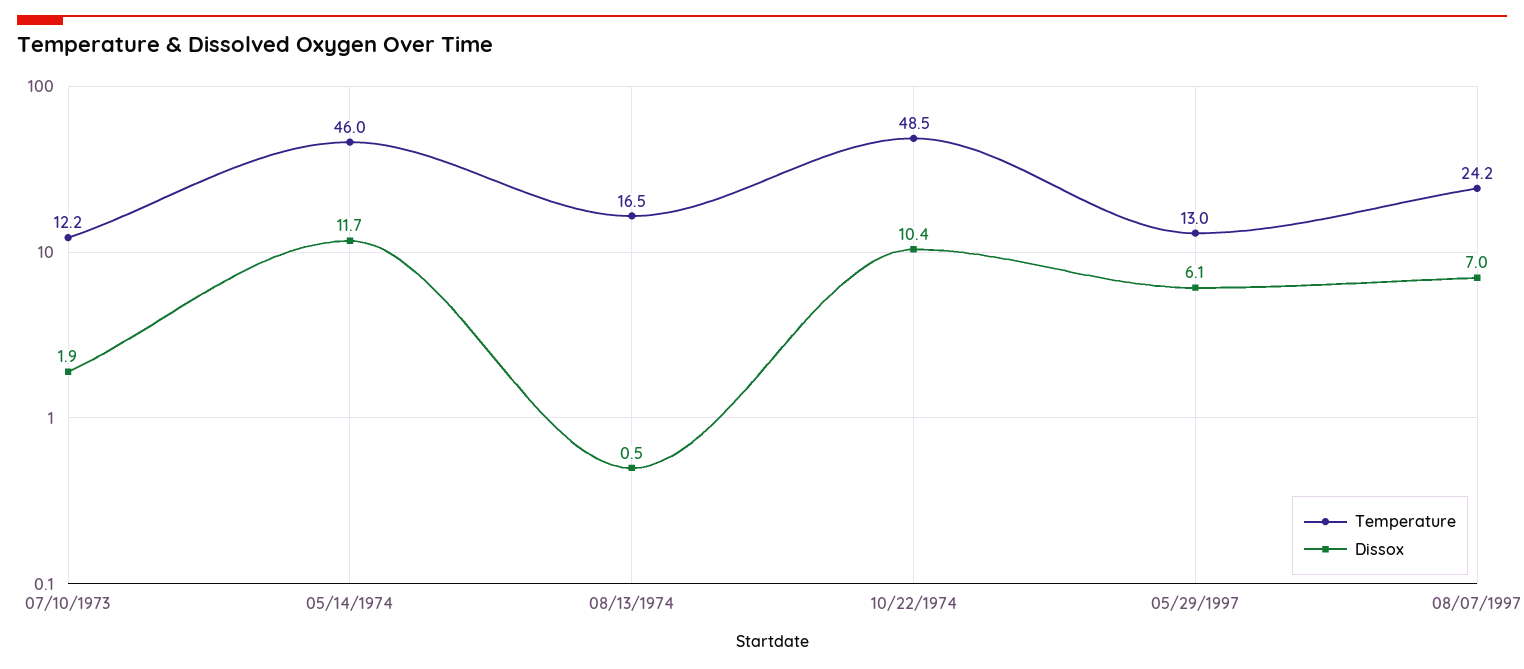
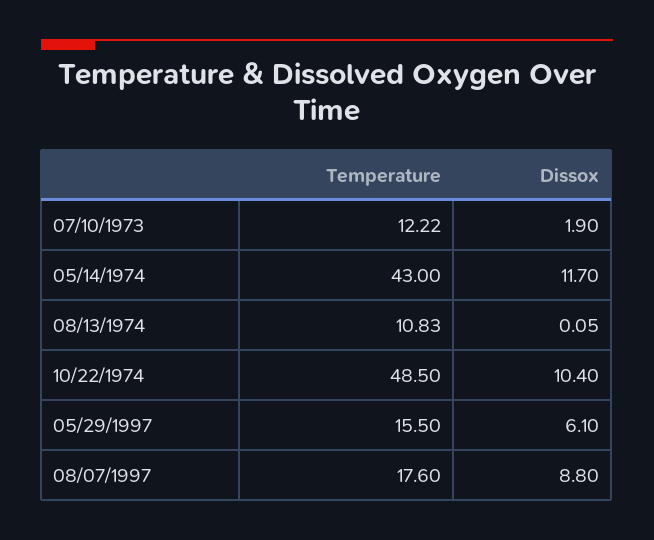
Temperature, 05/14/1974: 46 -> 43
Temperature, 08/13/1974: 16.5 -> 10.83
Dissox, 08/13/1974: 0.5 -> 0.05
Temperature, 05/29/1997: 13 -> 15.5
Temperature, 08/07/1997: 24.2 -> 17.6
Dissox, 08/07/1997: 7 -> 8.8

